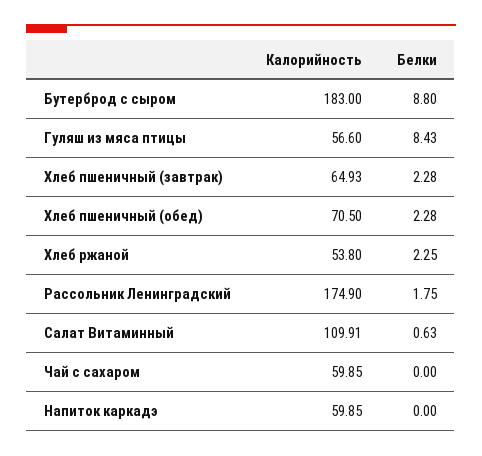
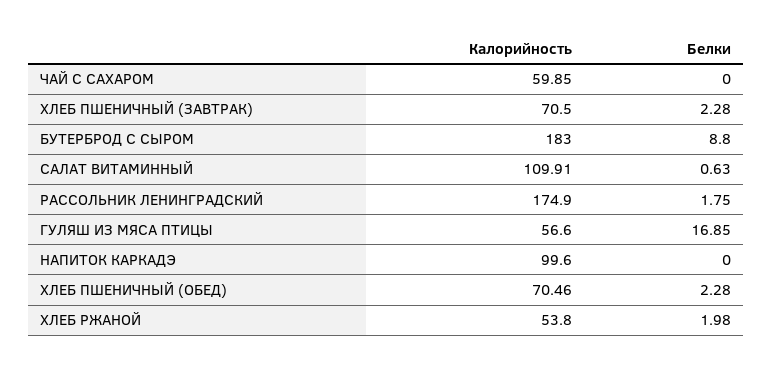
Белки, Гуляш из мяса птицы: 8.43 -> 16.85
Калорийность, Хлеб пшеничный (завтрак): 64.93 -> 70.5
Калорийность, Хлеб пшеничный (обед): 70.5 -> 70.46
Белки, Хлеб ржаной: 2.25 -> 1.98
Калорийность, Напиток каркадэ: 59.85 -> 99.6

